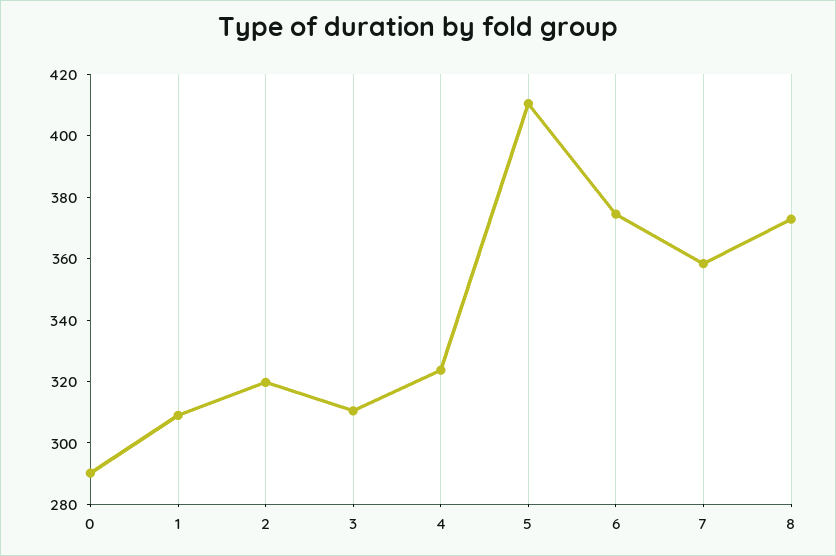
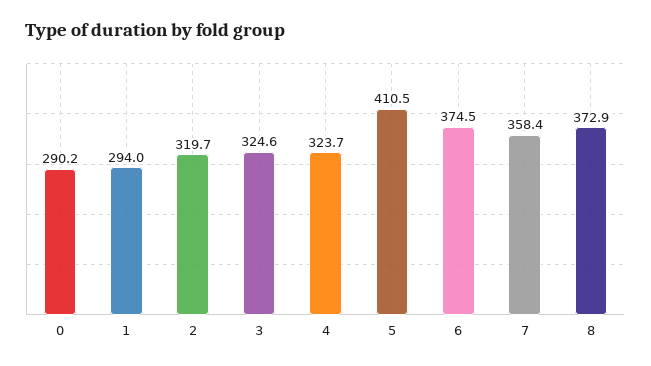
1: 310 -> 294
3: 310 -> 324.6

